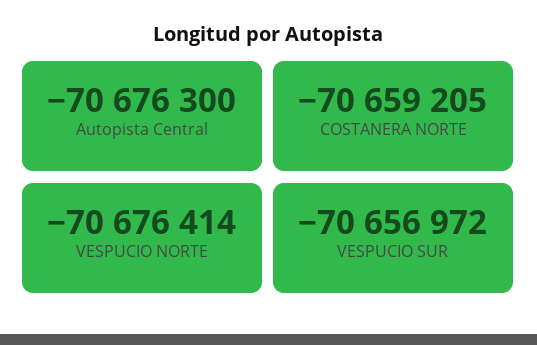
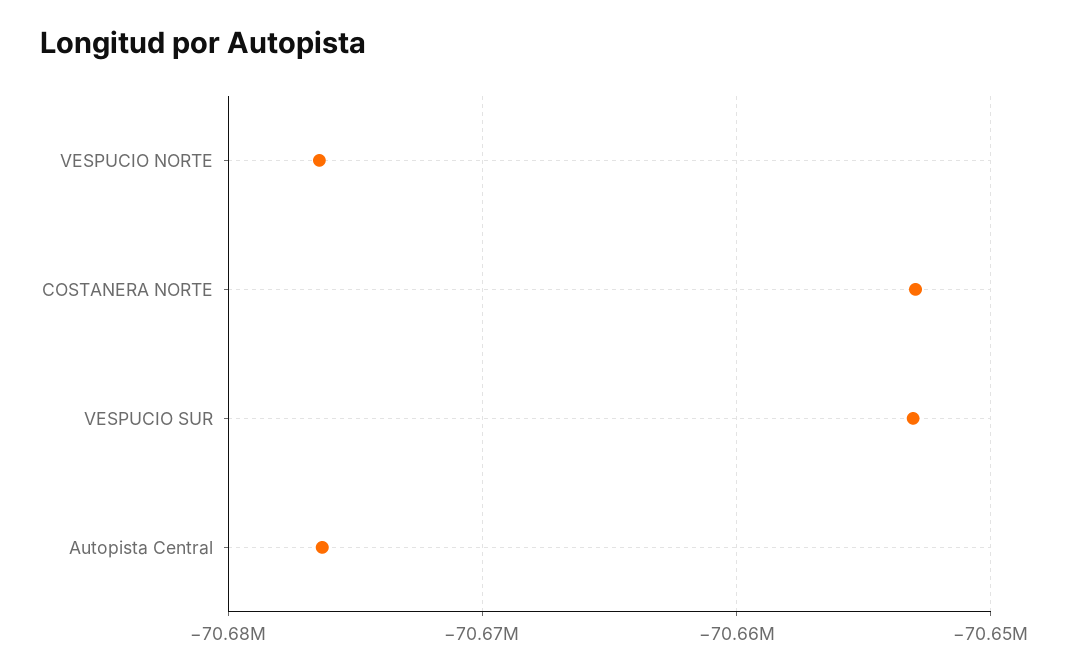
COSTANERA NORTE: -70659205 -> -70653000
VESPUCIO SUR: -70656972 -> -70653000

